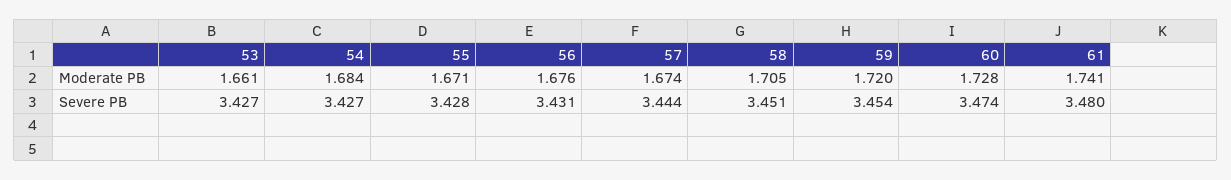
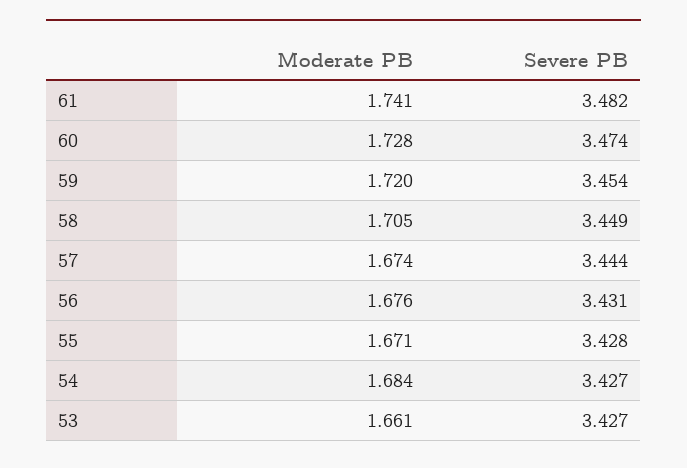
58, Severe PB: 3.451 -> 3.449
61, Severe PB: 3.48 -> 3.482

